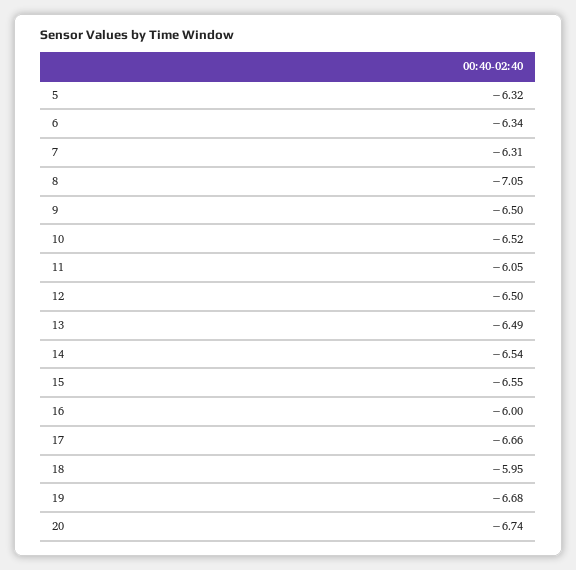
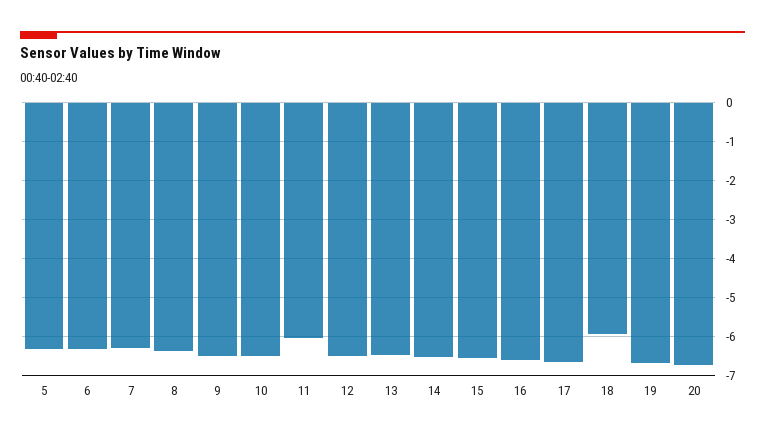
8: -7.05 -> -6.4
16: -6 -> -6.6

